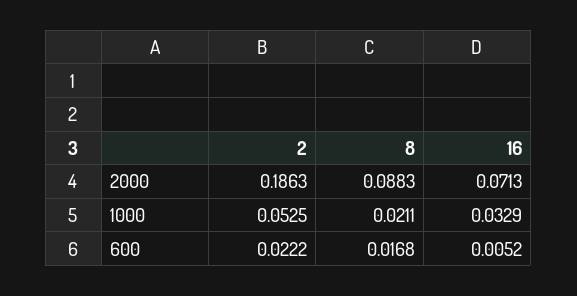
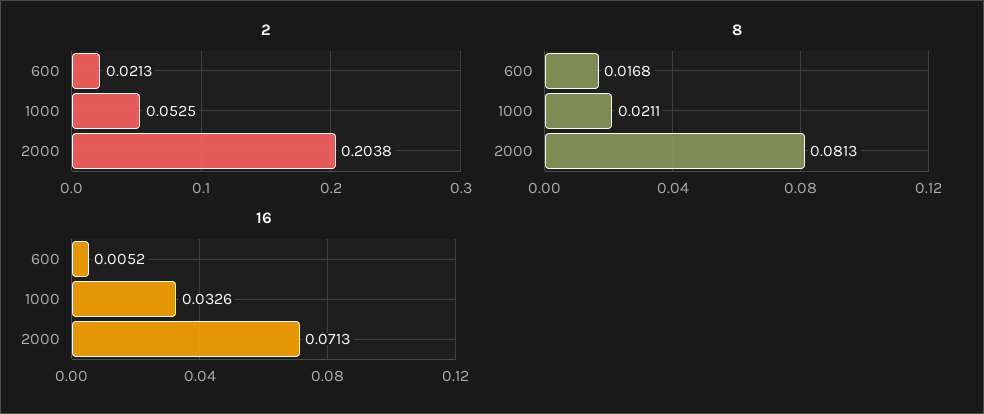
2, 2000: 0.1863 -> 0.2038
8, 2000: 0.0883 -> 0.0813
16, 1000: 0.0329 -> 0.0326
2, 600: 0.0222 -> 0.0213

